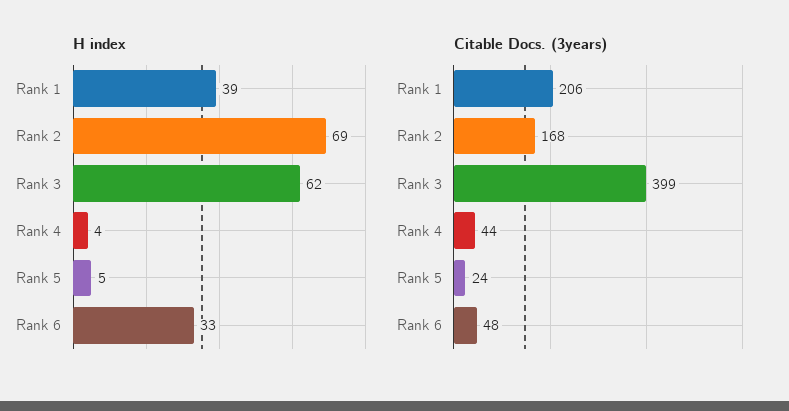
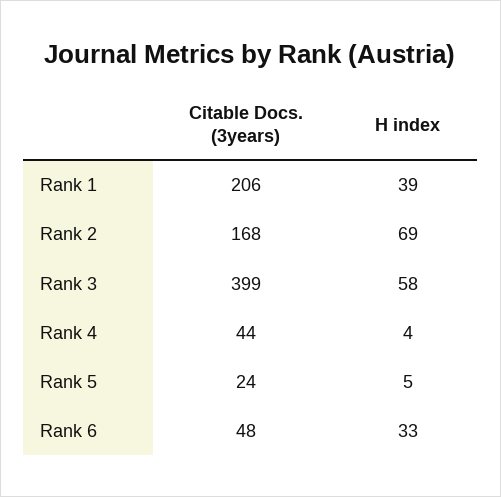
H index, Rank 3: 62 -> 58

